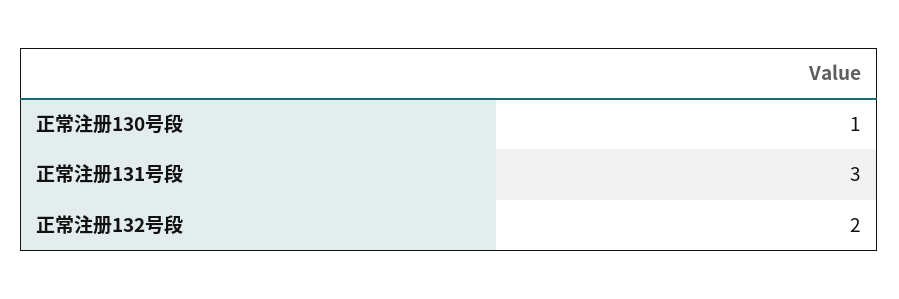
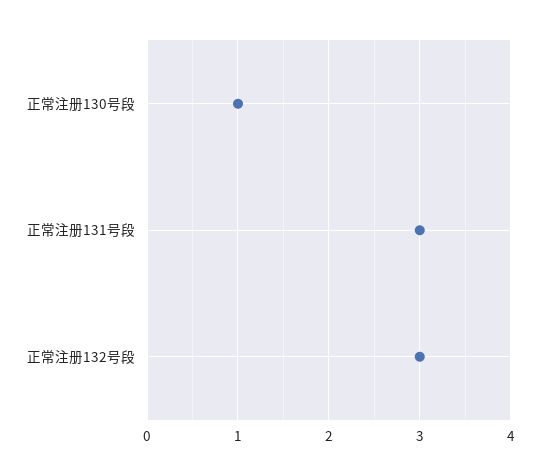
正常注册132号段: 2 -> 3

